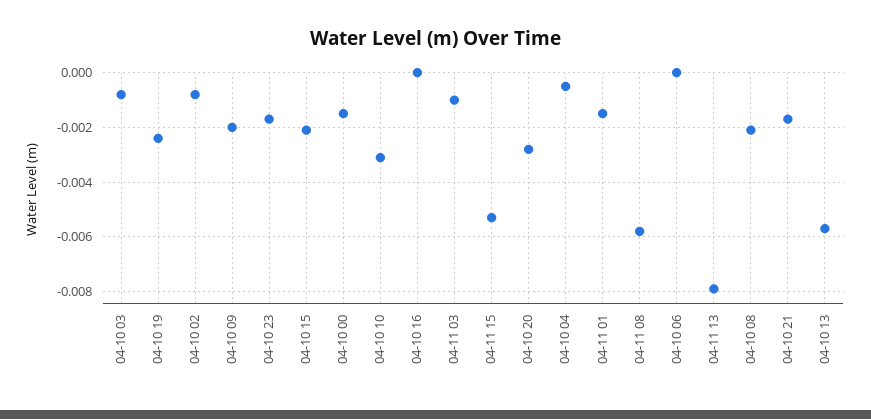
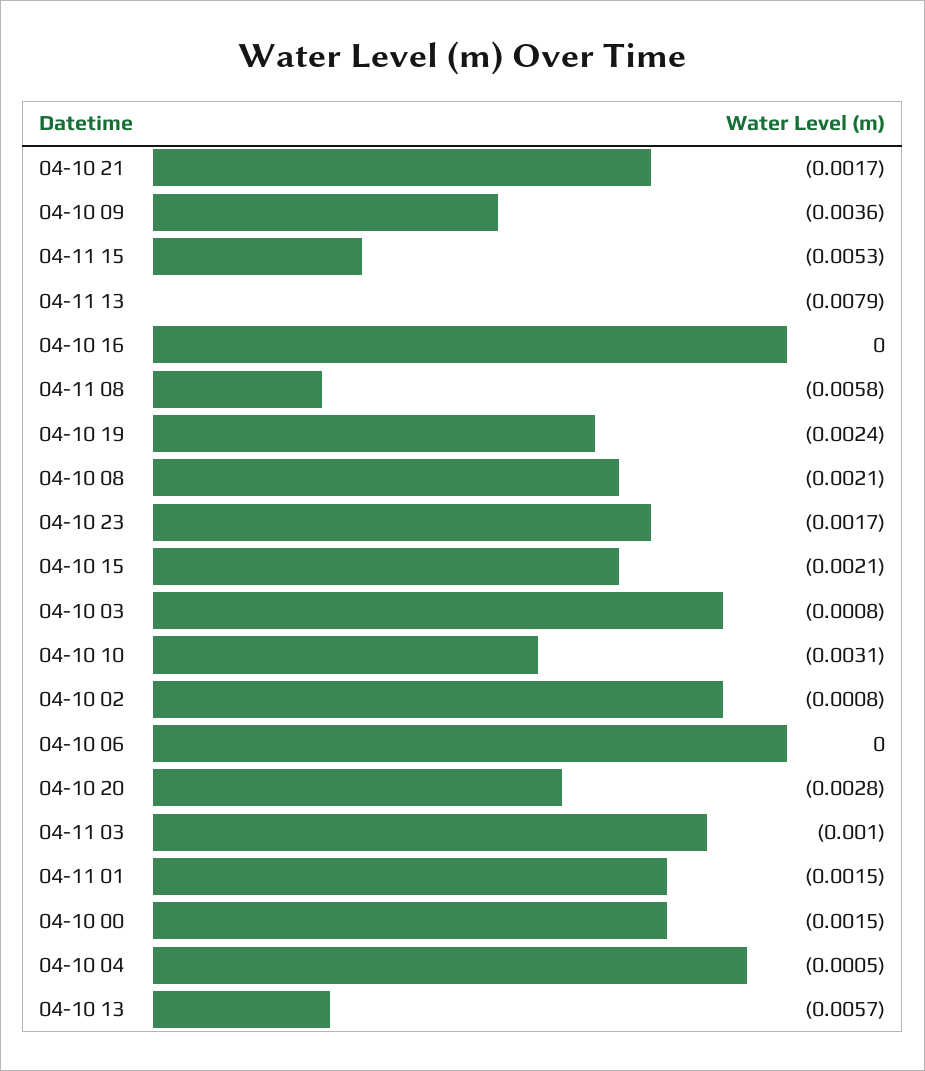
04-10 09: -0.002 -> -0.0036

